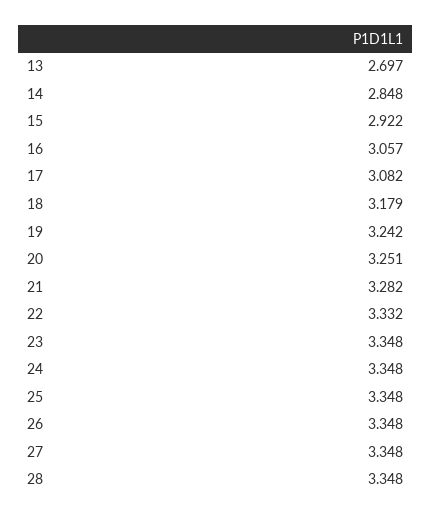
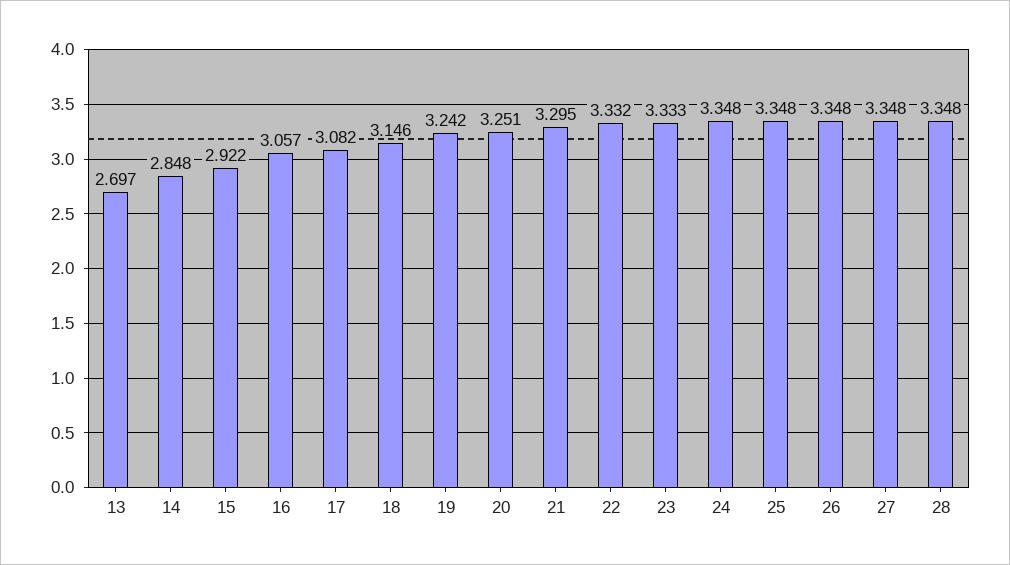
18: 3.179 -> 3.146
21: 3.282 -> 3.295
23: 3.348 -> 3.333

